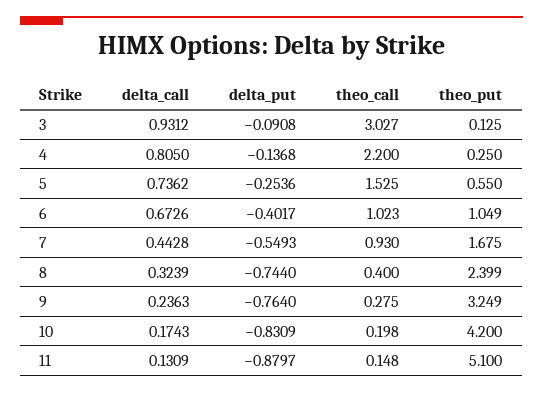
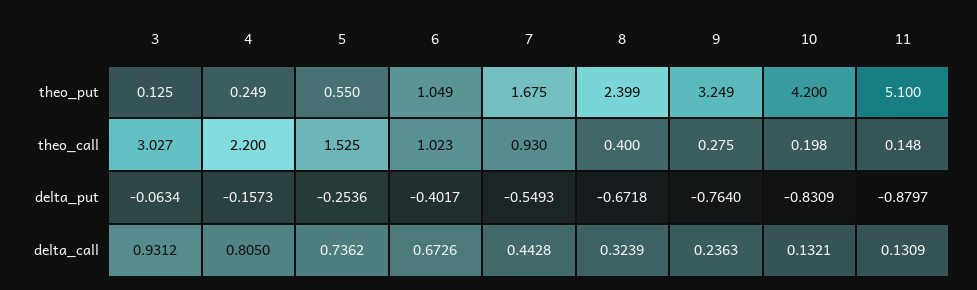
delta_put, 3: -0.0908 -> -0.0634
delta_put, 4: -0.1368 -> -0.1573
theo_put, 4: 0.25 -> 0.249
delta_put, 8: -0.744 -> -0.6718
delta_call, 10: 0.1743 -> 0.1321

